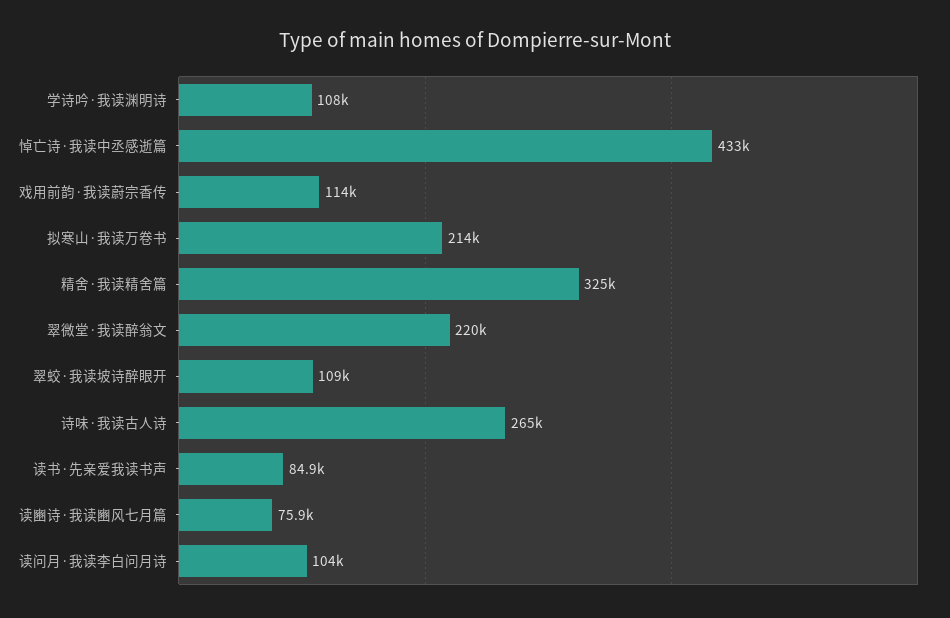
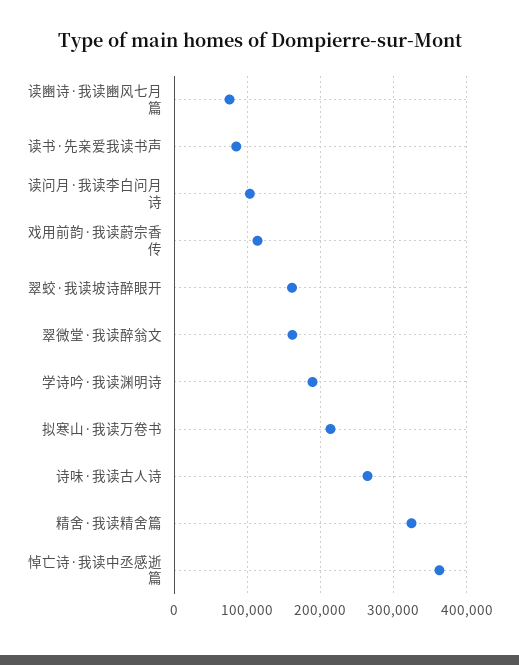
学诗吟·我读渊明诗: 108000 -> 190000
悼亡诗·我读中丞感逝篇: 433000 -> 360000
翠微堂·我读醉翁文: 220000 -> 160000
翠蛟·我读坡诗醉眼开: 109000 -> 160000

